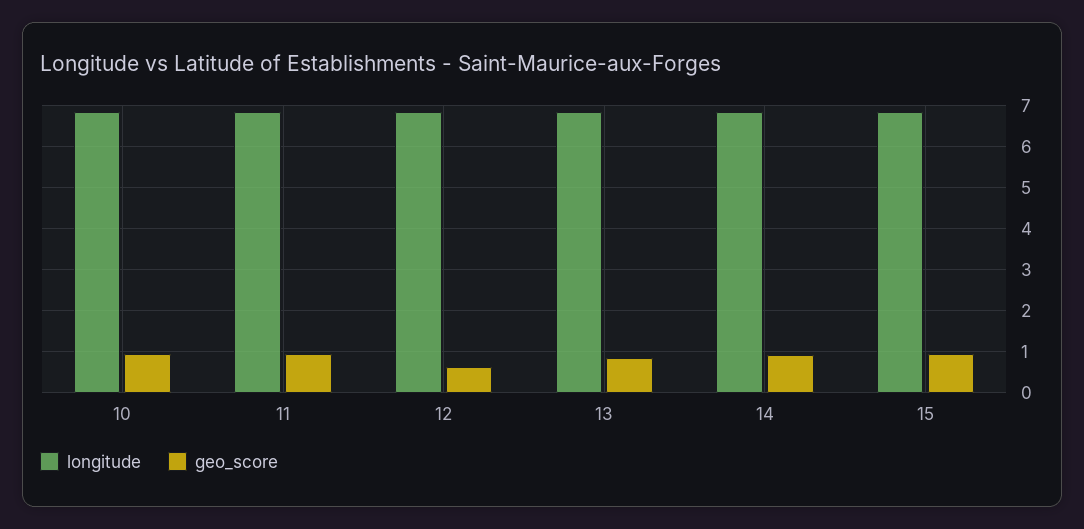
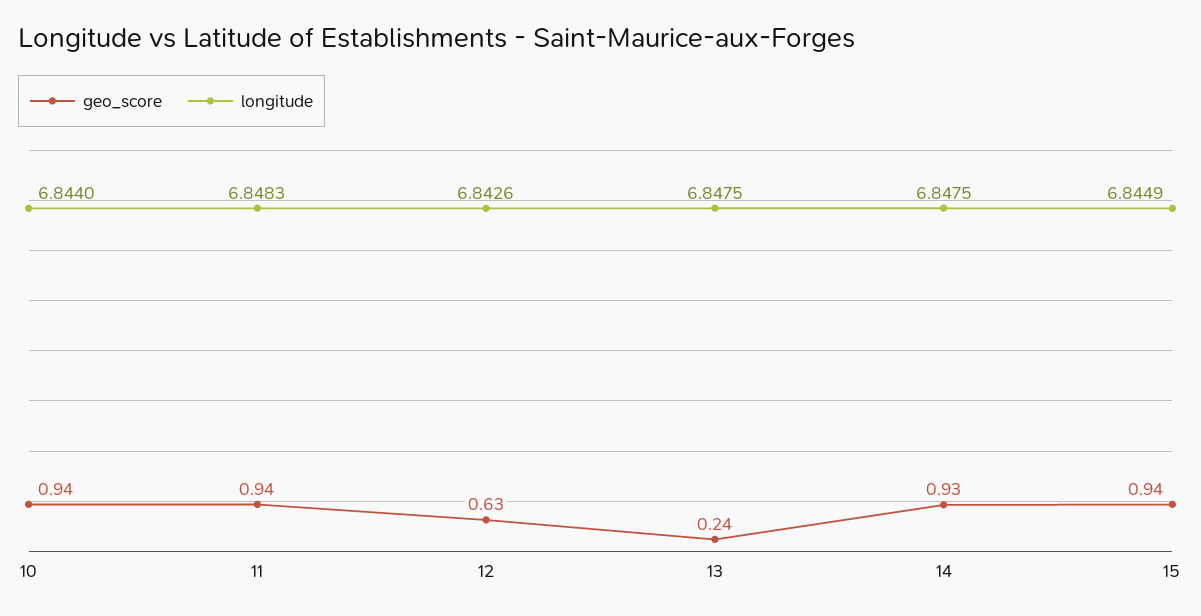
geo_score, 13: 0.8 -> 0.24

